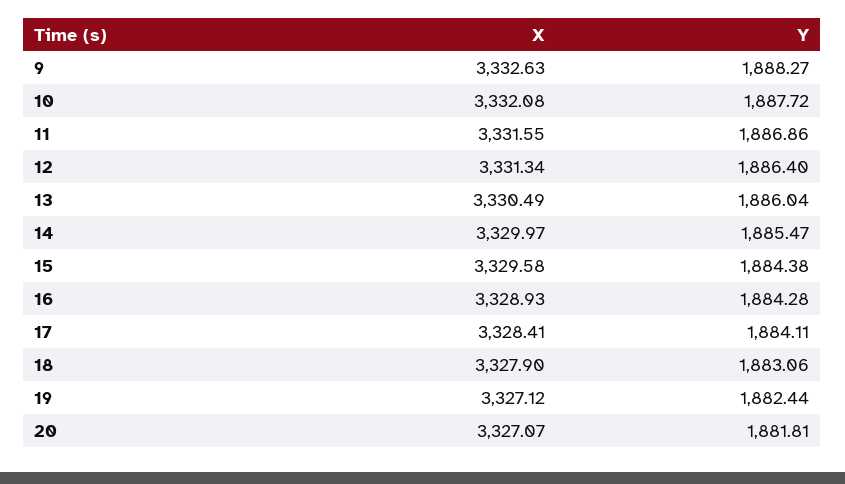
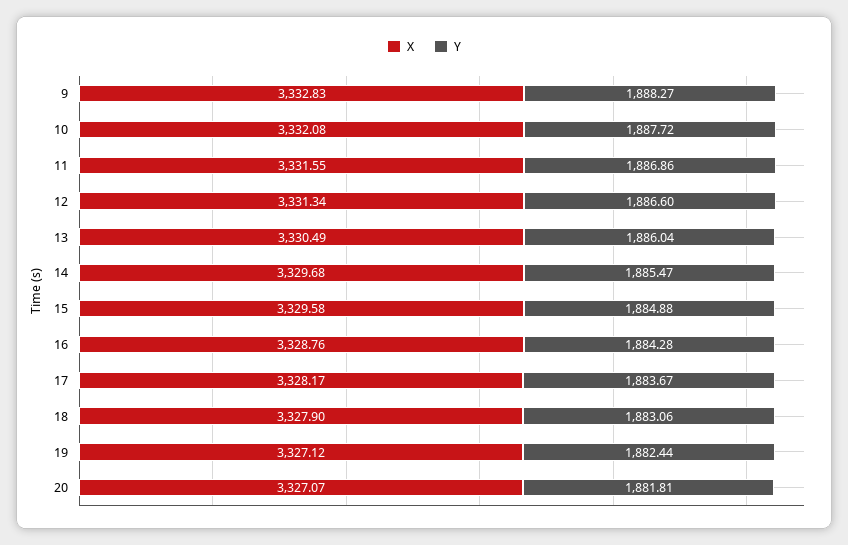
X, 9: 3332.63 -> 3332.83
Y, 12: 1886.4 -> 1886.6
X, 14: 3329.97 -> 3329.68
Y, 15: 1884.38 -> 1884.88
X, 16: 3328.93 -> 3328.76
X, 17: 3328.41 -> 3328.17
Y, 17: 1884.11 -> 1883.67

